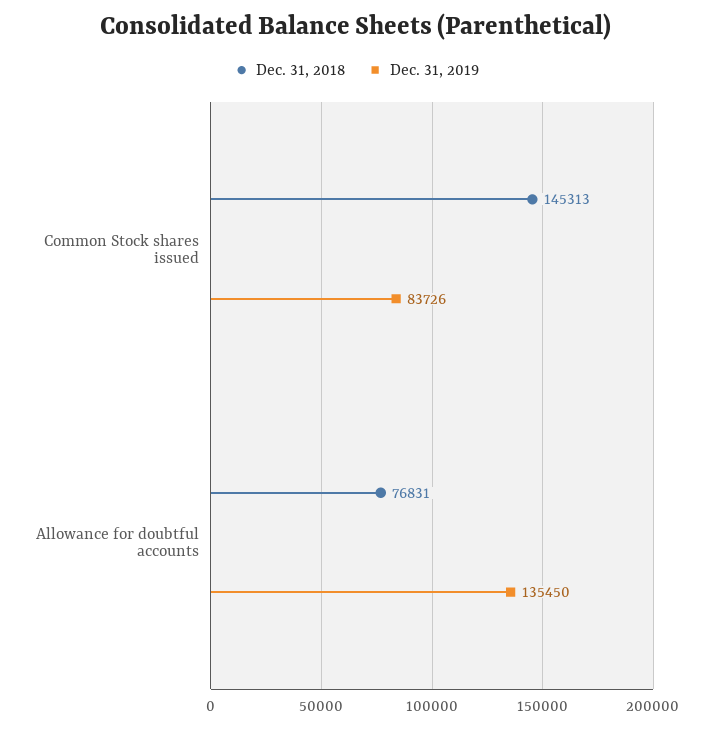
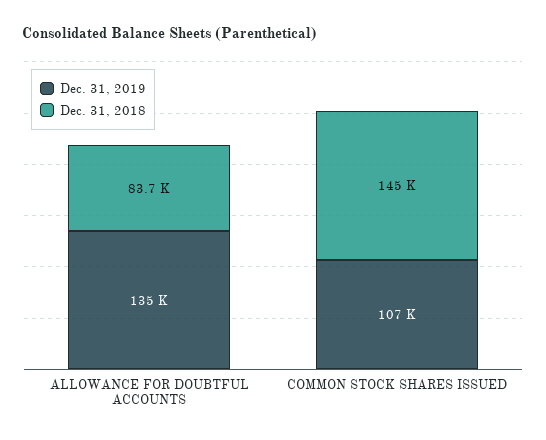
Dec. 31, 2019, Common Stock shares issued: 83726 -> 107000
Dec. 31, 2018, Allowance for doubtful accounts: 76831 -> 83700

